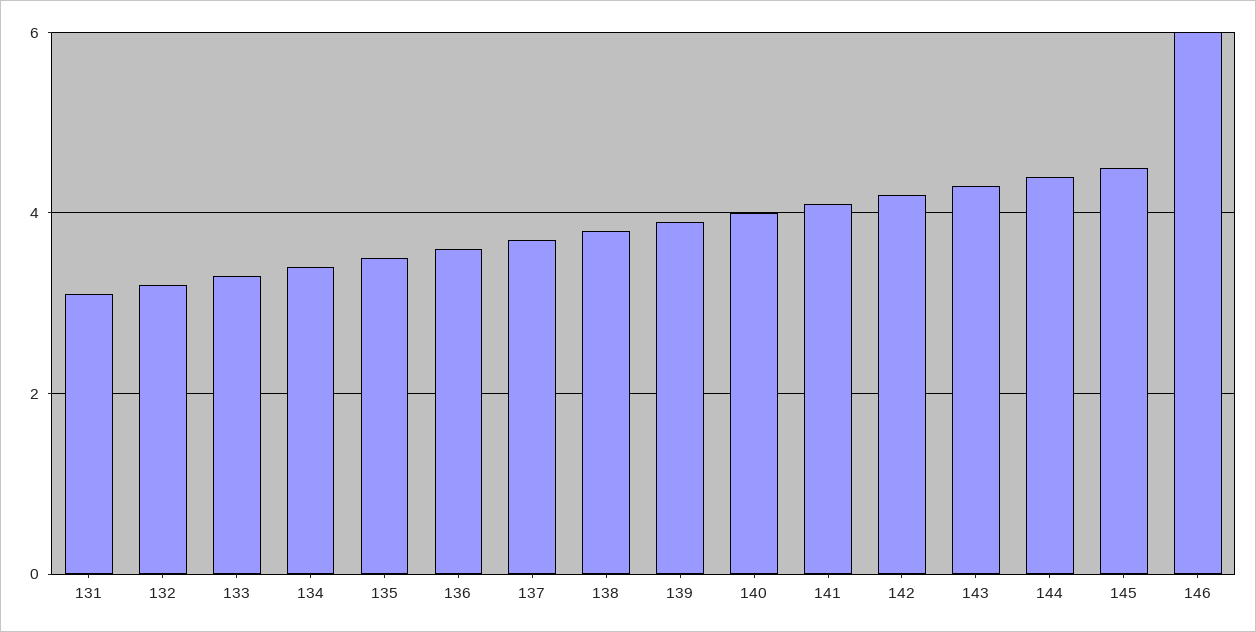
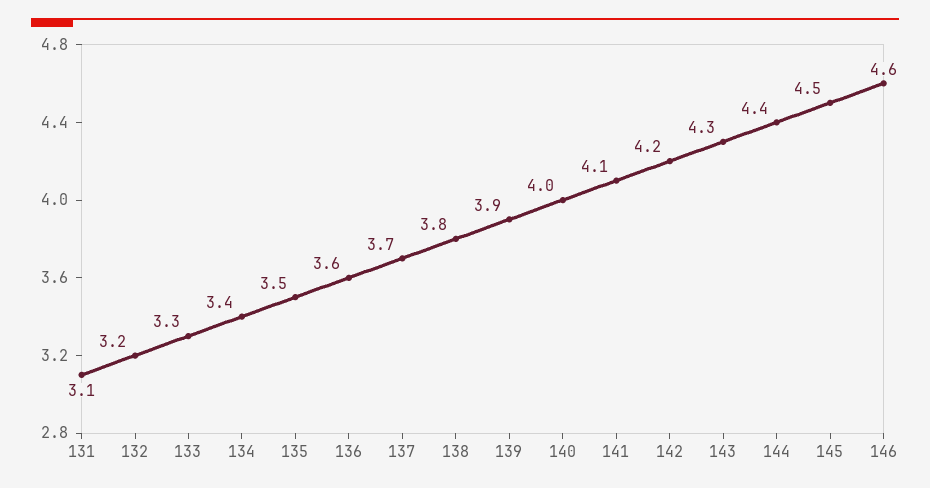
146: 6 -> 4.6

